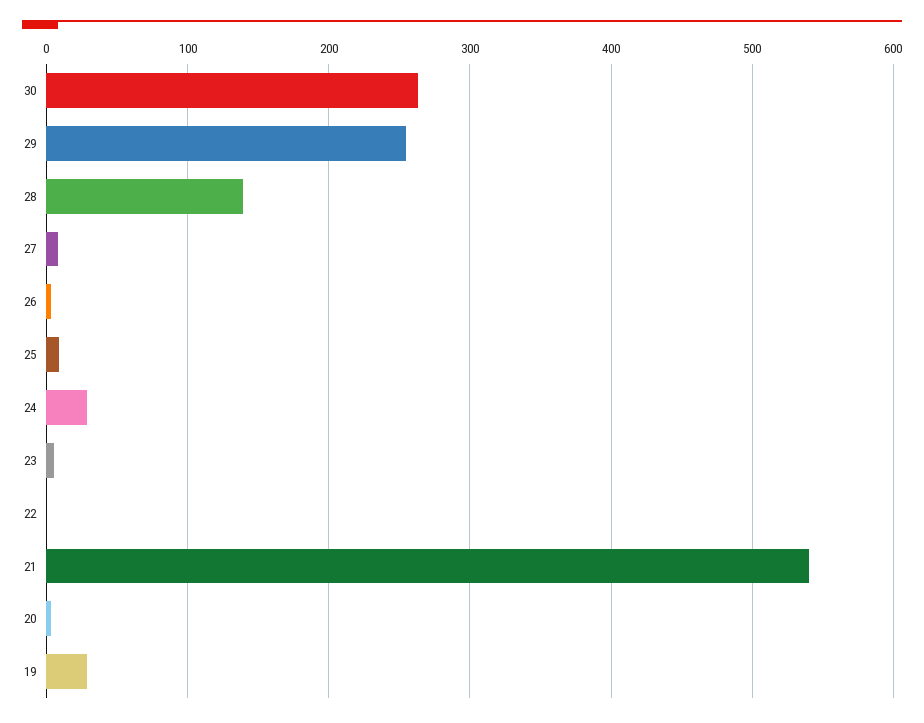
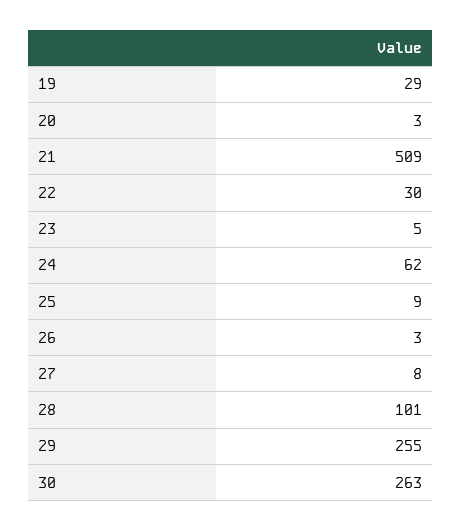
28: 140 -> 101
24: 30 -> 62
22: 0 -> 30
21: 540 -> 509

